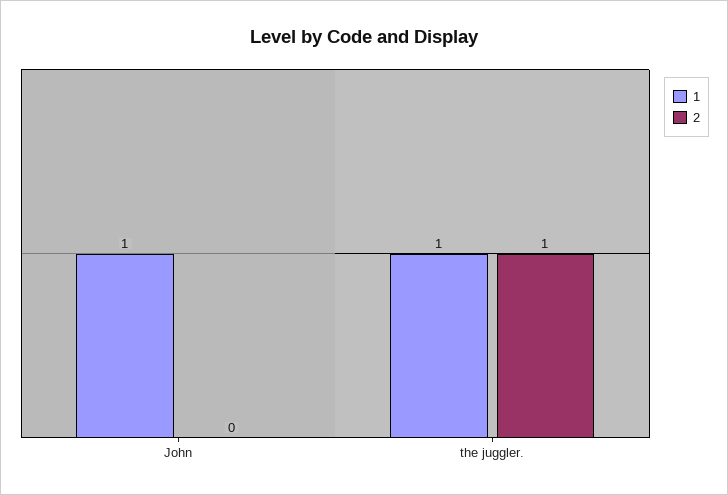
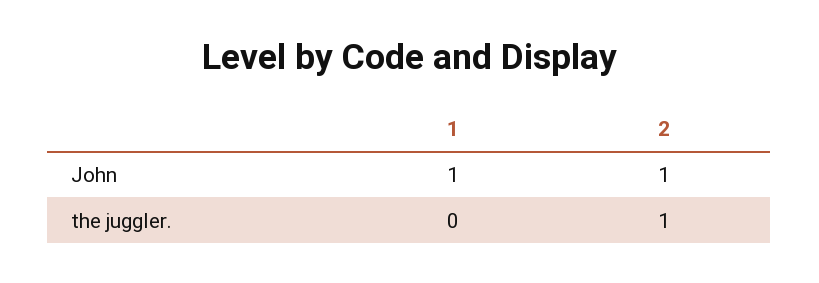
2, John: 0 -> 1
1, the juggler.: 1 -> 0

